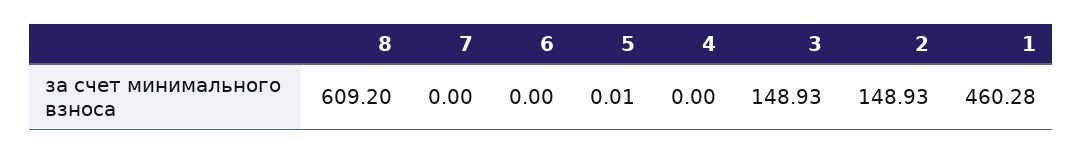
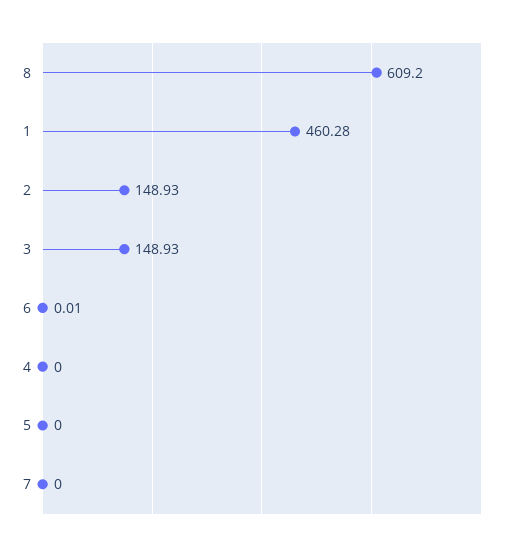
6: 0 -> 0.01
5: 0.01 -> 0

